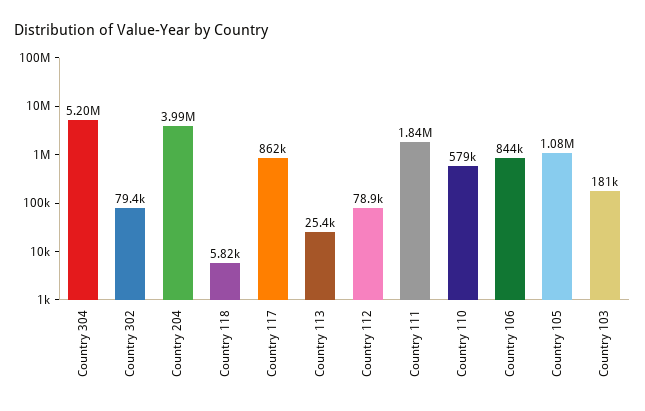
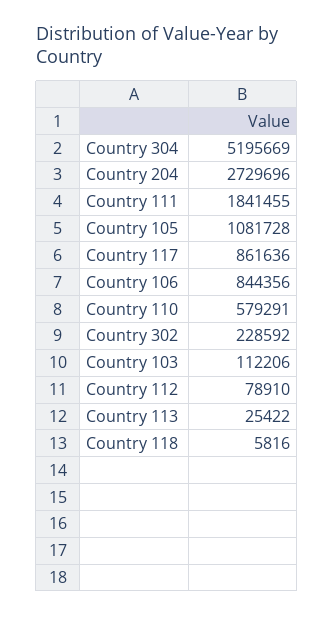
Country 302: 79400 -> 228592
Country 204: 3990000 -> 2729696
Country 103: 181000 -> 112206

